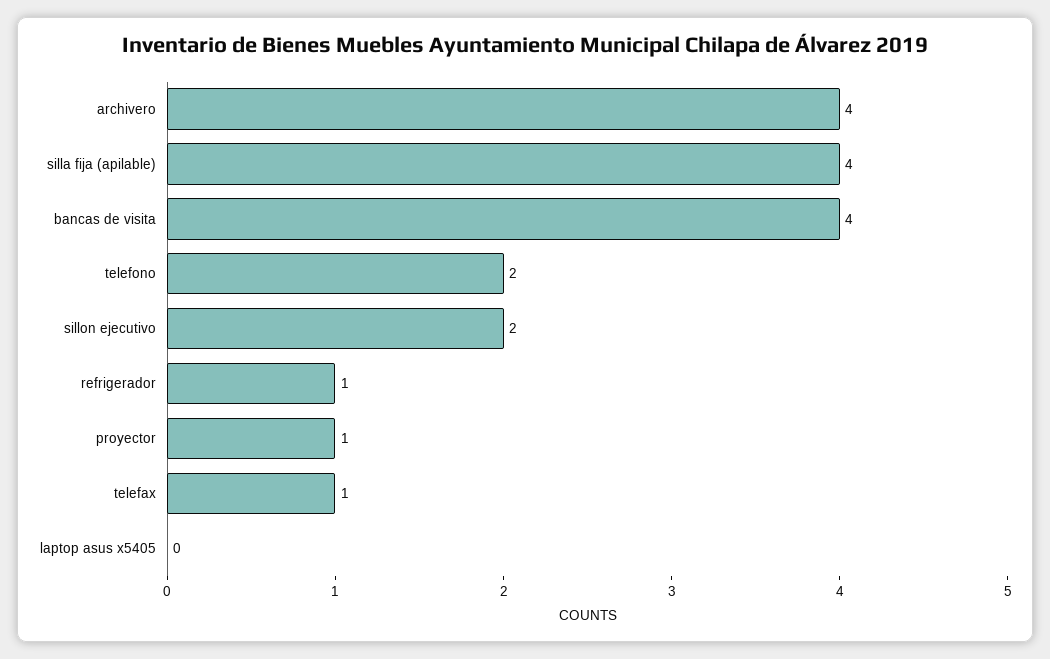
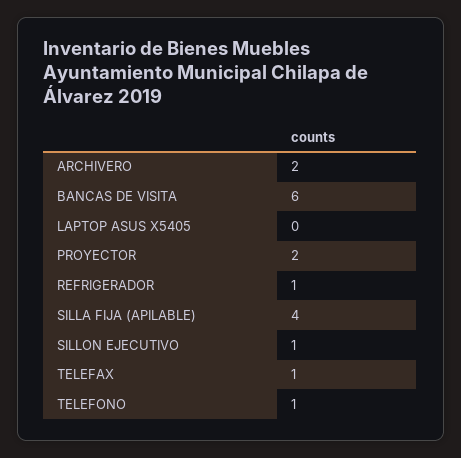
archivero: 4 -> 2
bancas de visita: 4 -> 6
telefono: 2 -> 1
sillon ejecutivo: 2 -> 1
proyector: 1 -> 2

